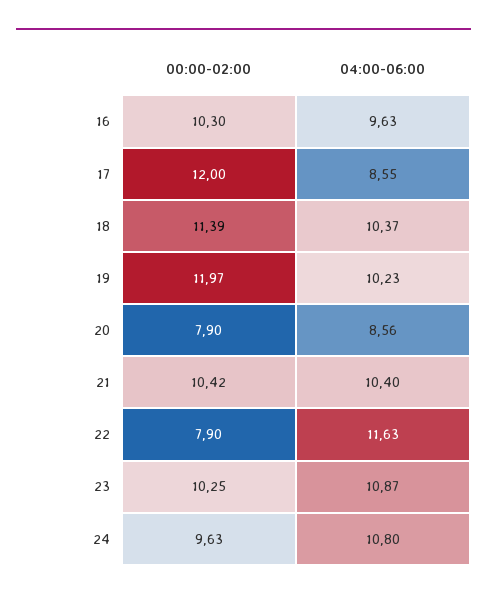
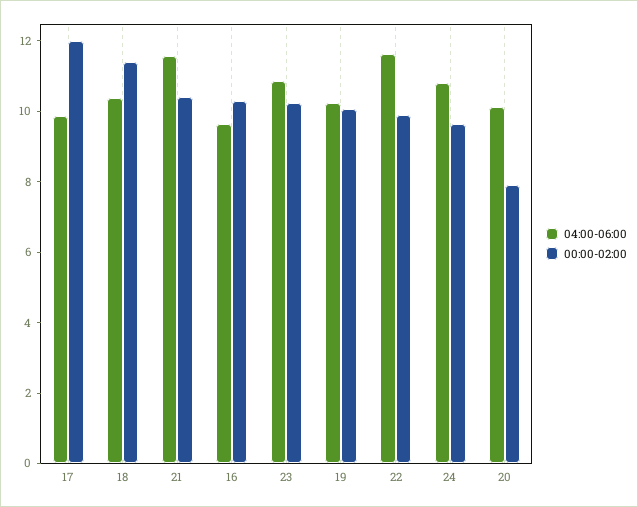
04:00-06:00, 17: 8.55 -> 10
00:00-02:00, 19: 11.97 -> 10
04:00-06:00, 20: 8.56 -> 10
04:00-06:00, 21: 10.4 -> 11.5
00:00-02:00, 22: 7.9 -> 10

